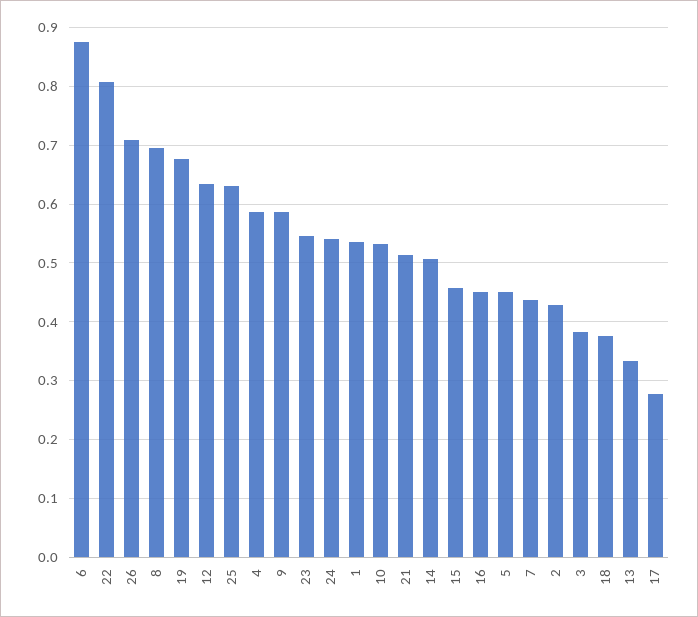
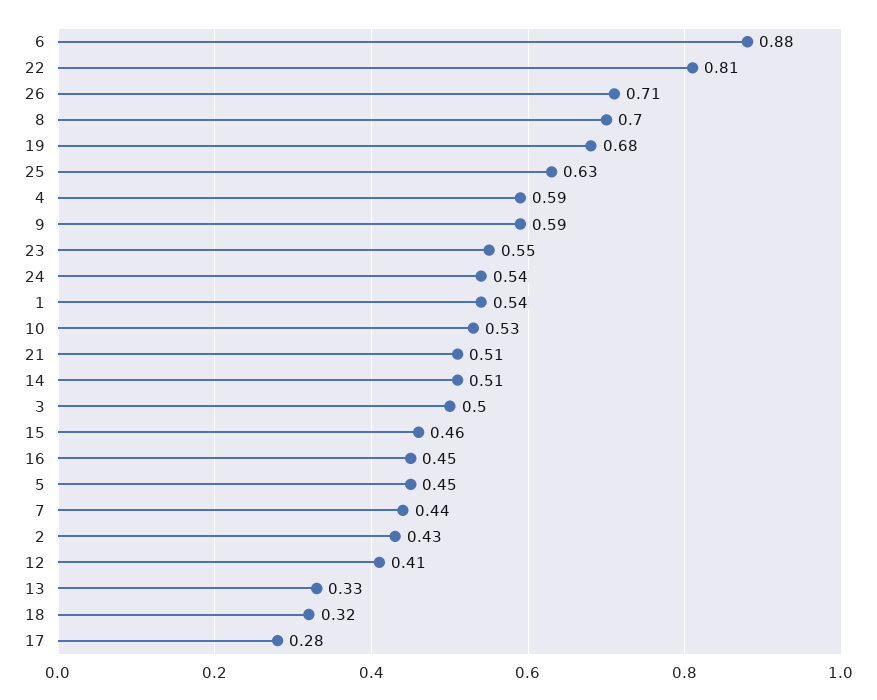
12: 0.64 -> 0.41
3: 0.38 -> 0.5
18: 0.38 -> 0.32

